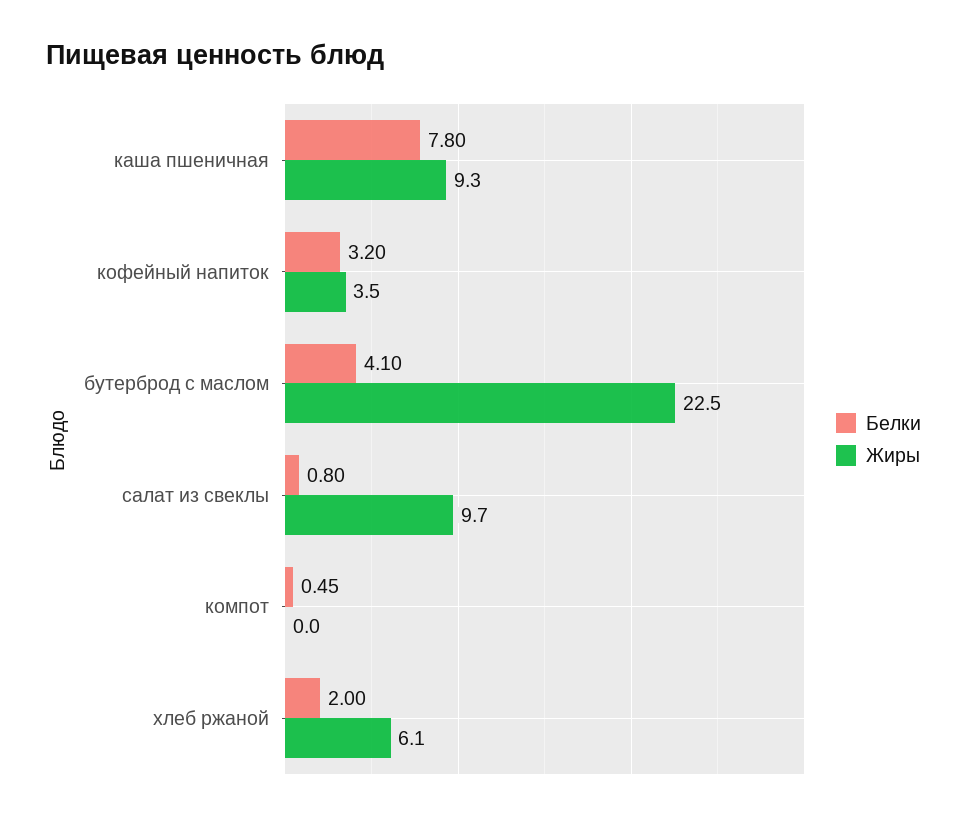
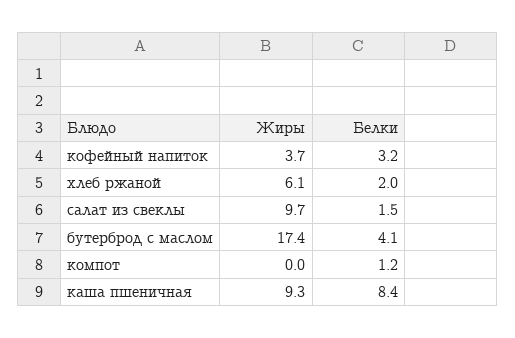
Белки, каша пшеничная: 7.8 -> 8.4
Жиры, кофейный напиток: 3.5 -> 3.7
Жиры, бутерброд с маслом: 22.5 -> 17.4
Белки, салат из свеклы: 0.8 -> 1.5
Белки, компот: 0.45 -> 1.2

